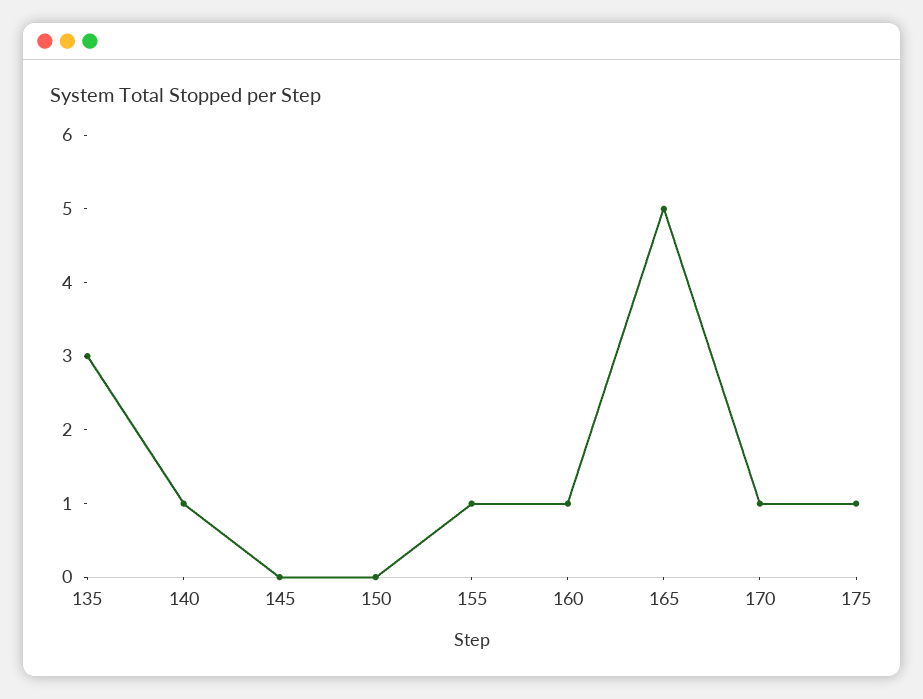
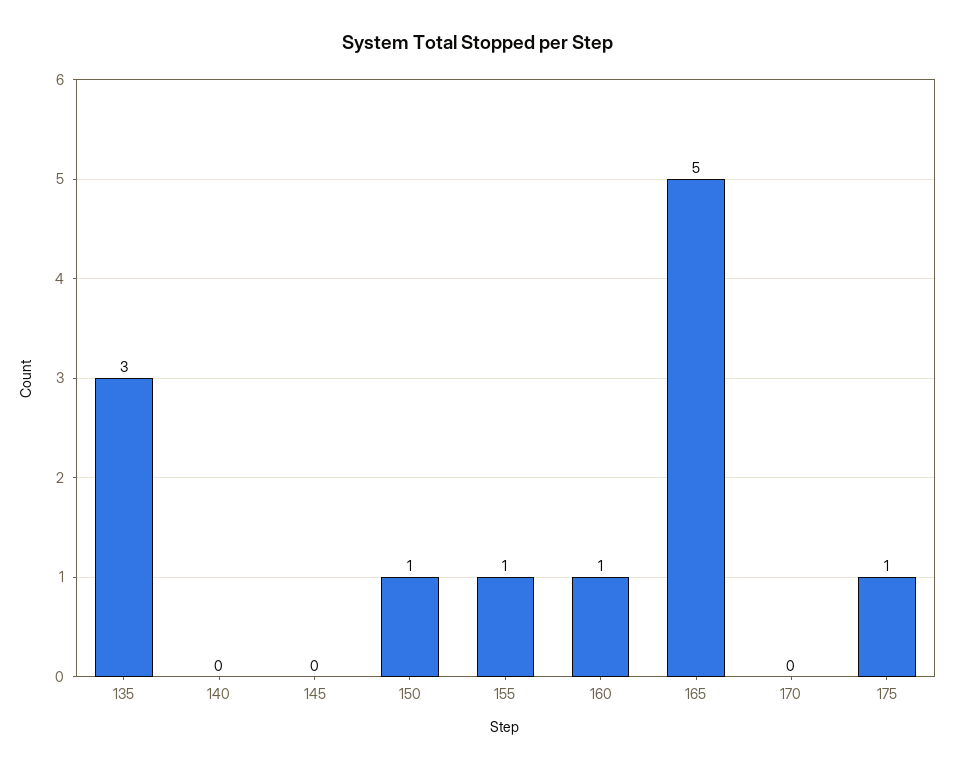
140: 1 -> 0
150: 0 -> 1
170: 1 -> 0

